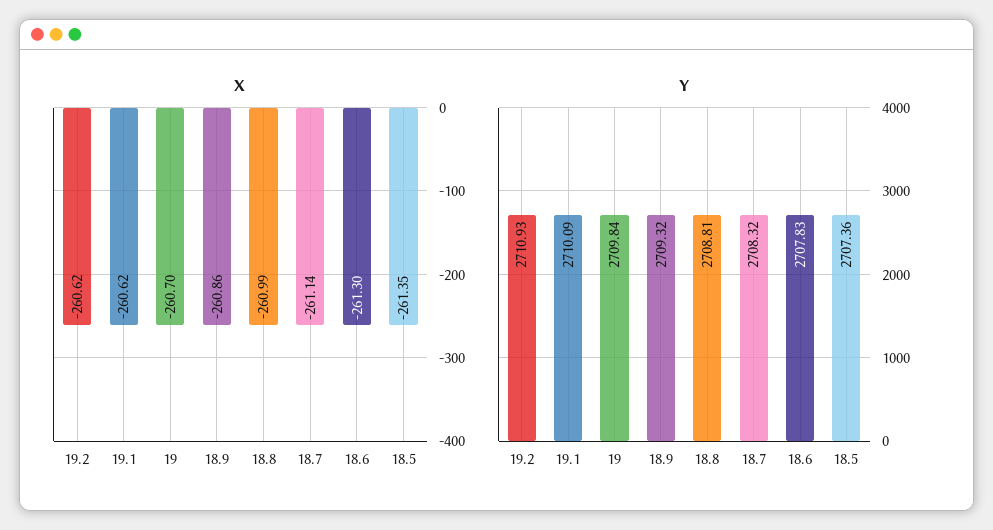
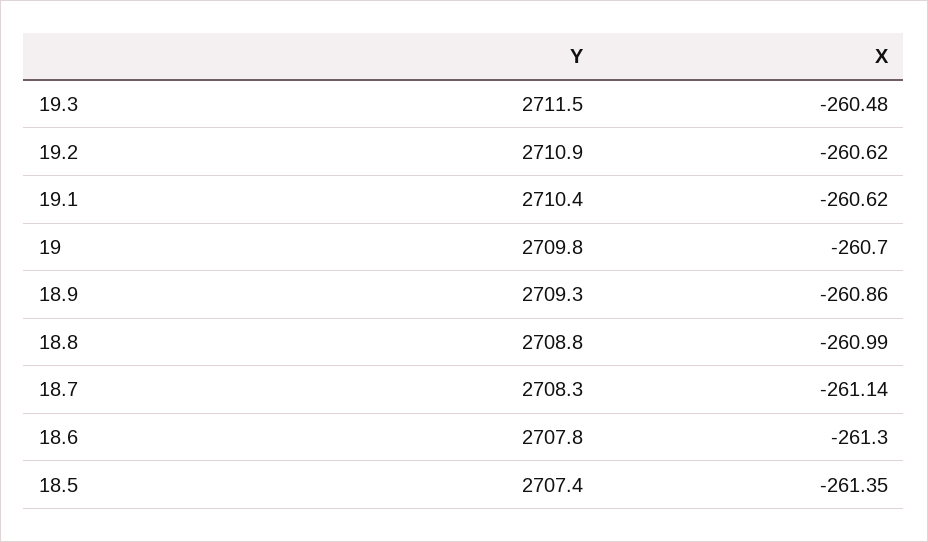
Y, 19.1: 2710.09 -> 2710.4
Y, 19.3: none -> 2711.5
X, 19.3: none -> -260.48

